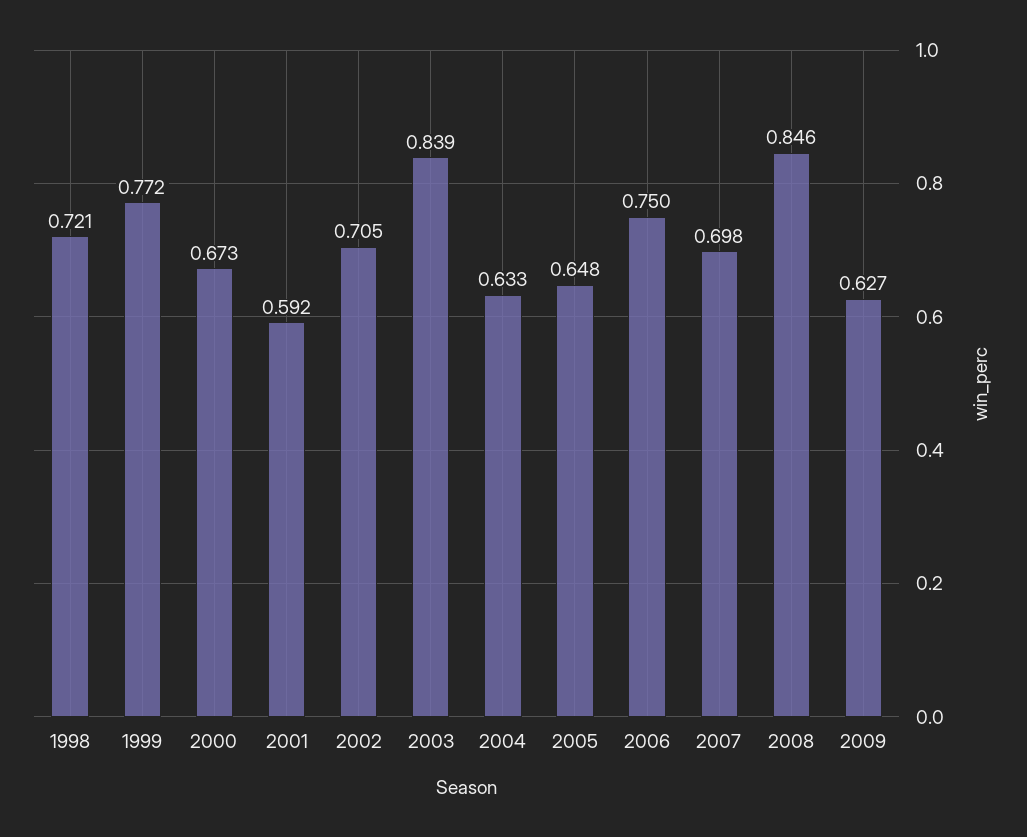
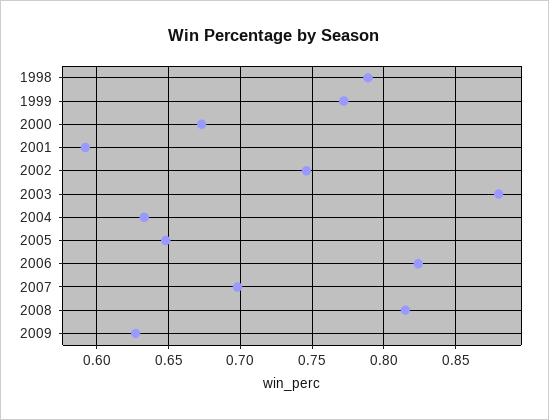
1998: 0.721 -> 0.79
2002: 0.705 -> 0.745
2003: 0.839 -> 0.88
2006: 0.75 -> 0.825
2008: 0.846 -> 0.815

